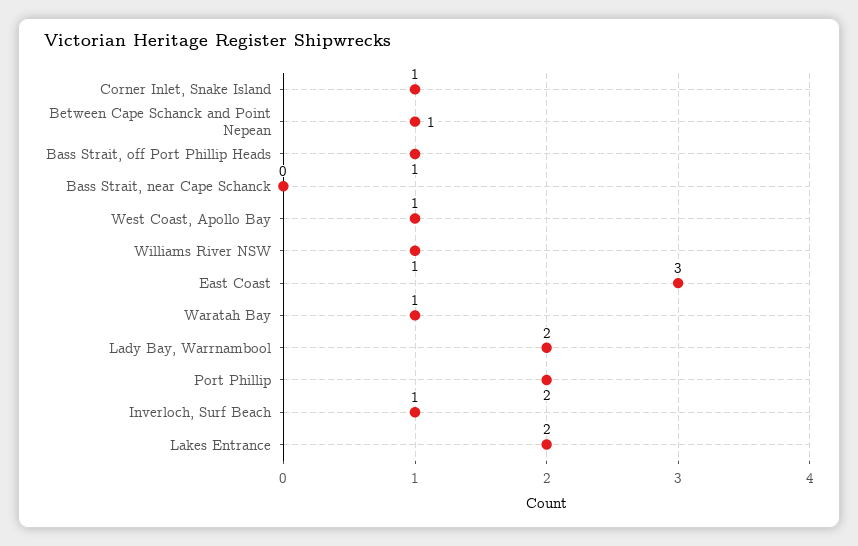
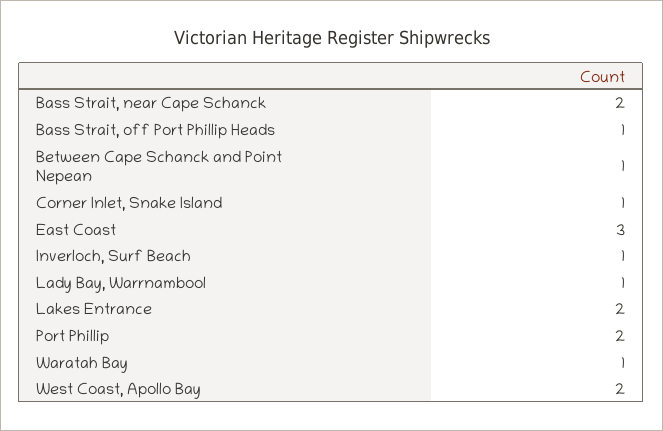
Bass Strait, near Cape Schanck: 0 -> 2
West Coast, Apollo Bay: 1 -> 2
Williams River NSW: 1 -> none
Lady Bay, Warrnambool: 2 -> 1

